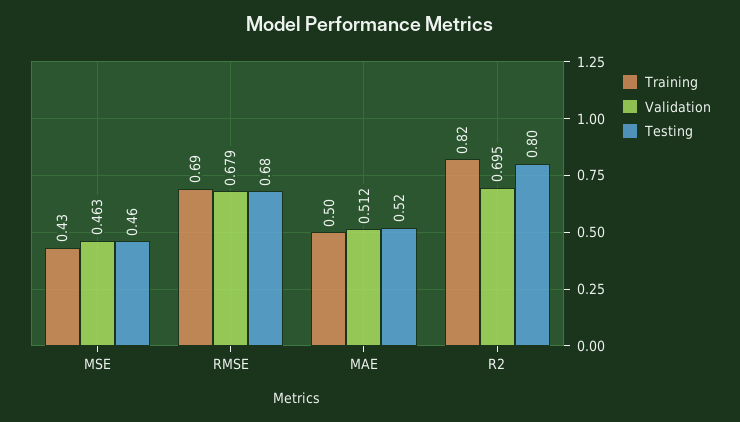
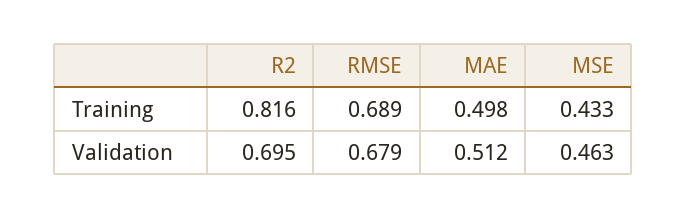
Testing, MSE: 0.46 -> none
Testing, RMSE: 0.68 -> none
Testing, MAE: 0.52 -> none
Testing, R2: 0.8 -> none

